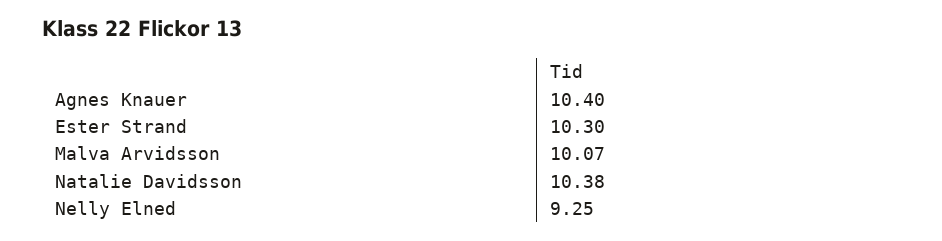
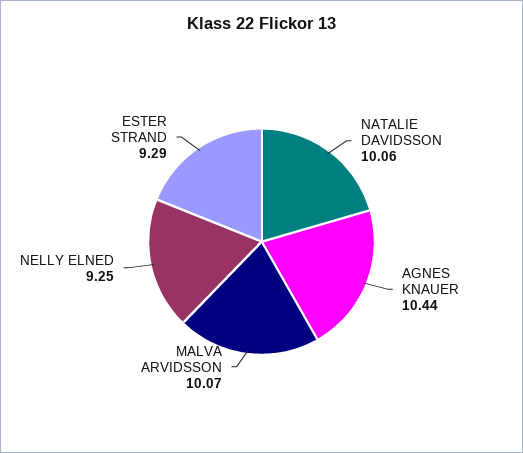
Agnes Knauer: 10.4 -> 10.44
Ester Strand: 10.3 -> 9.29
Natalie Davidsson: 10.38 -> 10.06

